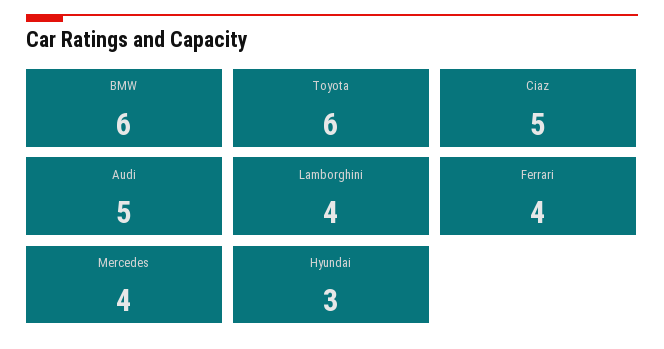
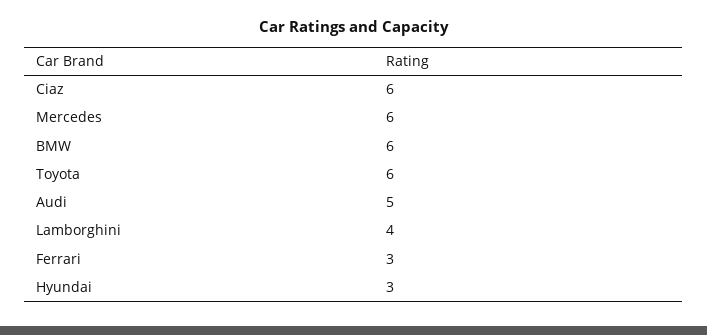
Ciaz: 5 -> 6
Ferrari: 4 -> 3
Mercedes: 4 -> 6

